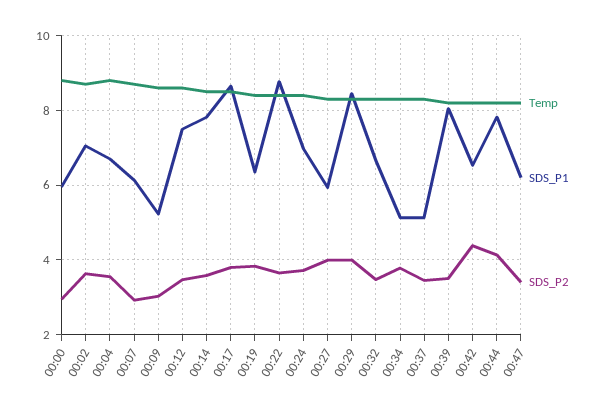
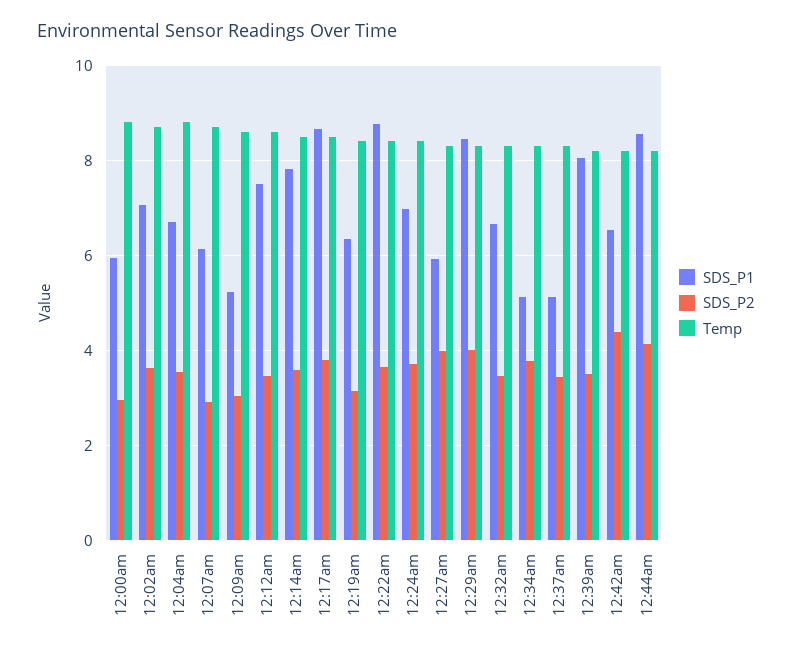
SDS_P2, 00:19: 3.8 -> 3.2
SDS_P1, 00:44: 7.8 -> 8.6
Temp, 00:47: 8.2 -> none
SDS_P1, 00:47: 6.2 -> none
SDS_P2, 00:47: 3.4 -> none

